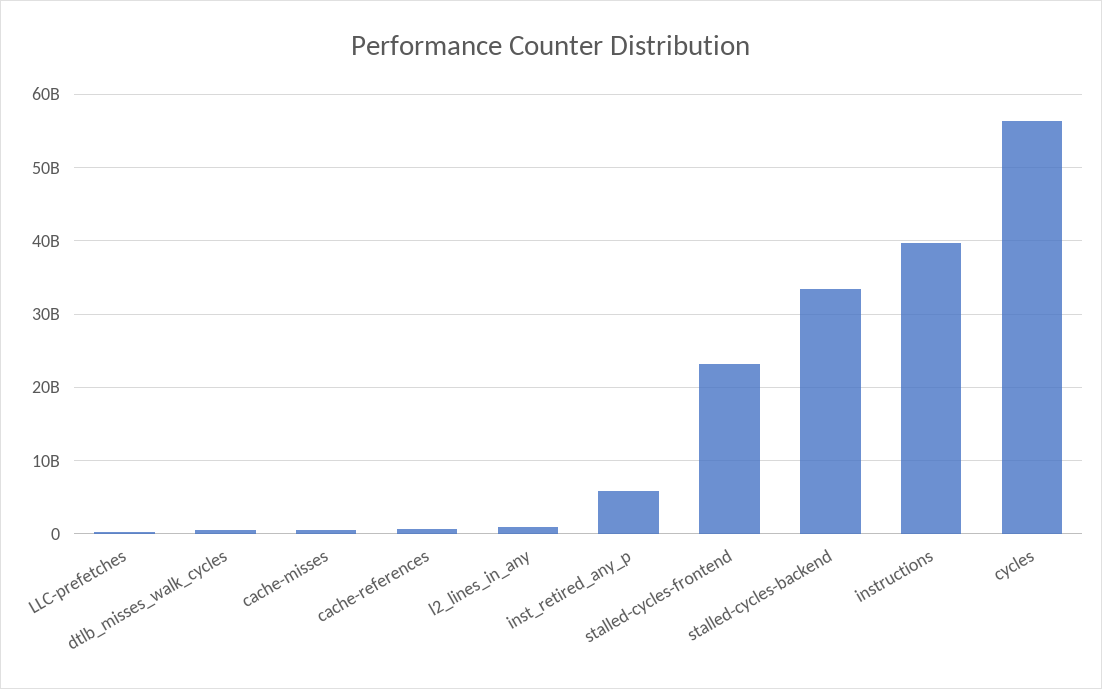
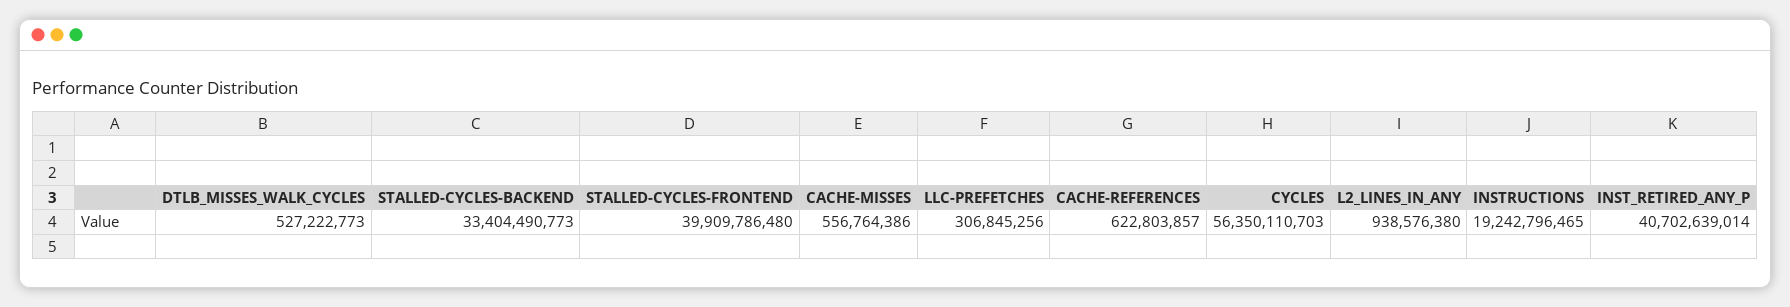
inst_retired_any_p: 6000000000 -> 40702639014
stalled-cycles-frontend: 23000000000 -> 39909786480
instructions: 40000000000 -> 19242796465

